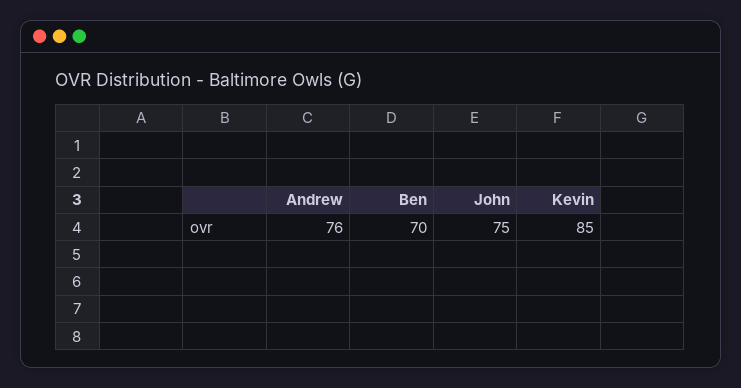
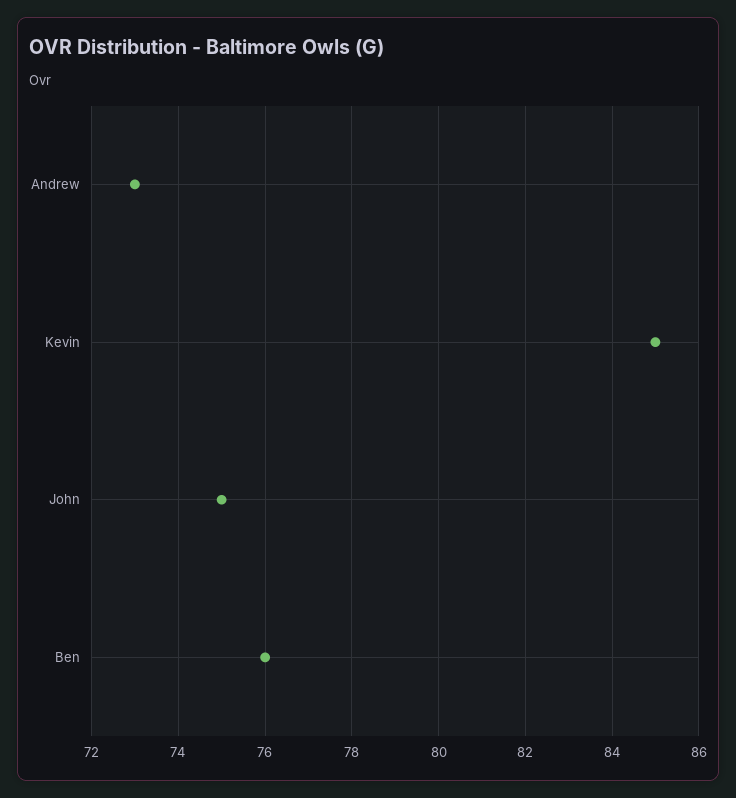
Andrew: 76 -> 73
Ben: 70 -> 76

